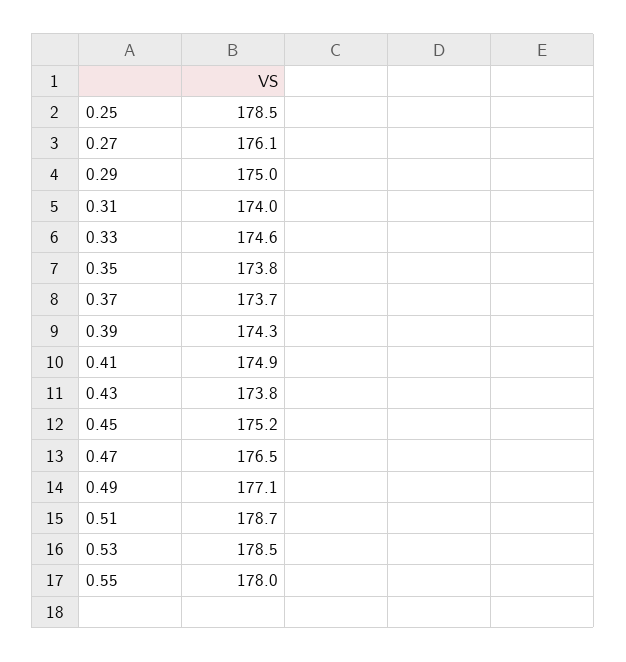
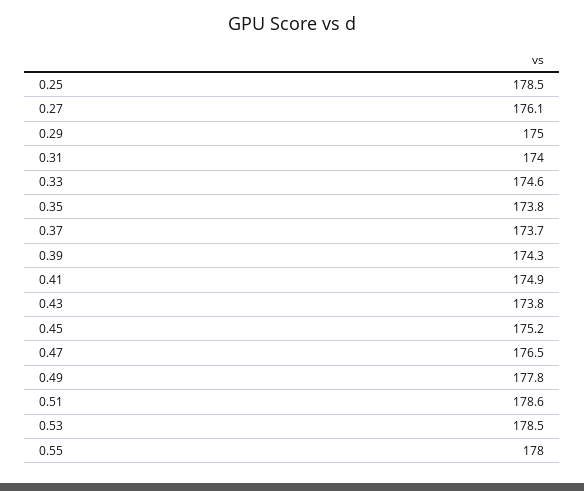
0.49: 177.1 -> 177.8
0.51: 178.7 -> 178.6

